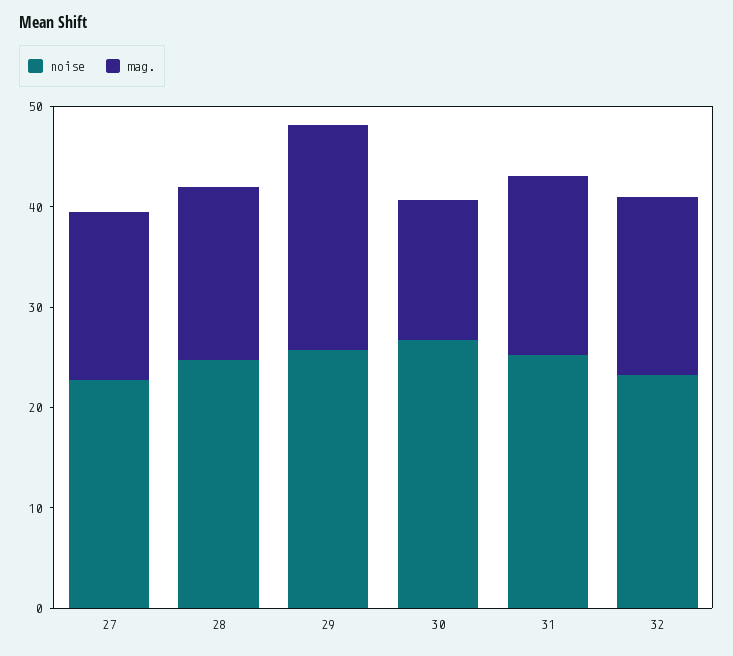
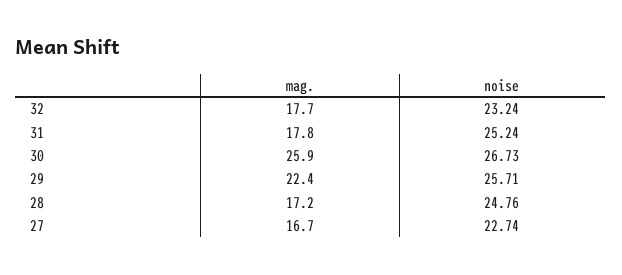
mag., 30: 14 -> 25.9

